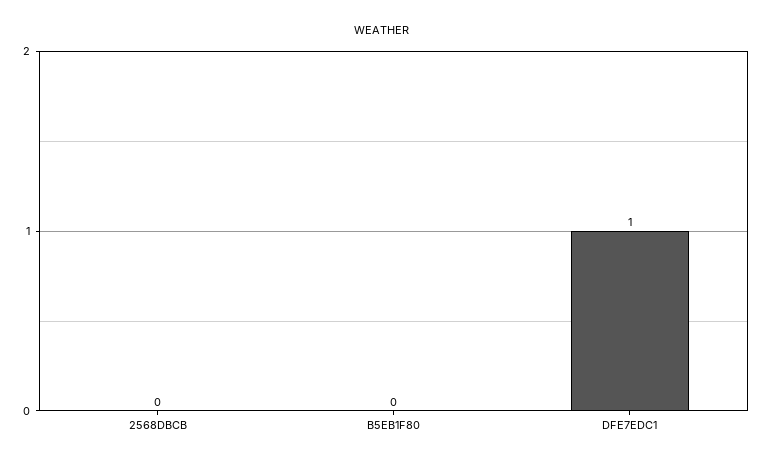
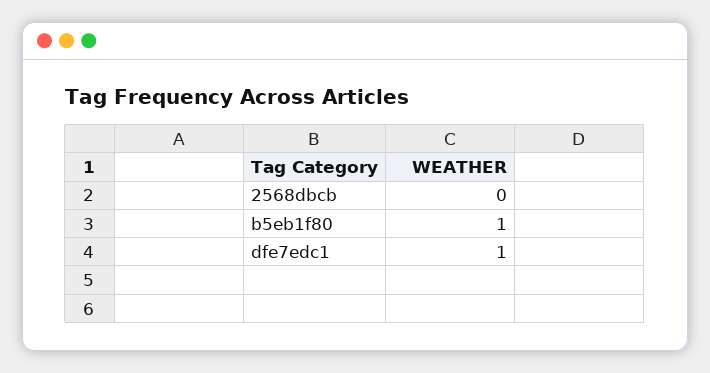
B5EB1F80: 0 -> 1

